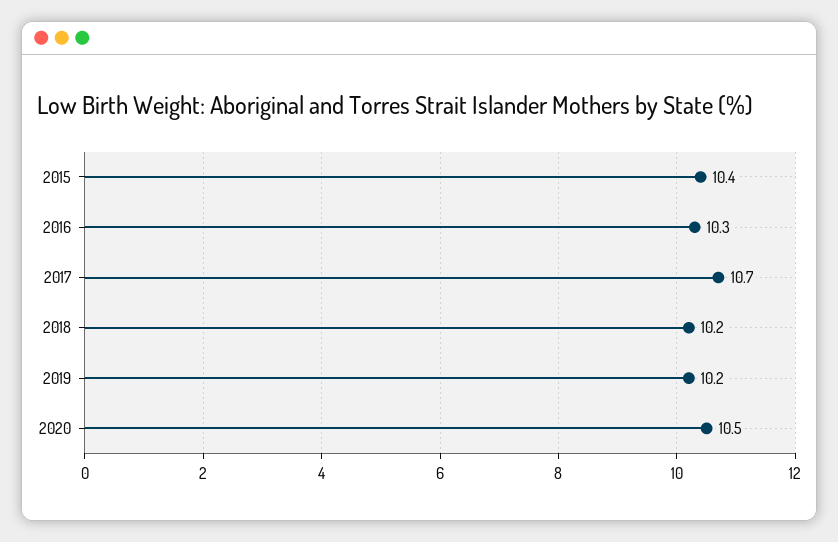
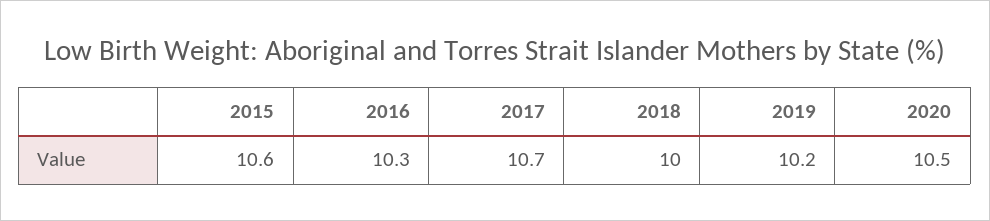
2015: 10.4 -> 10.6
2018: 10.2 -> 10

